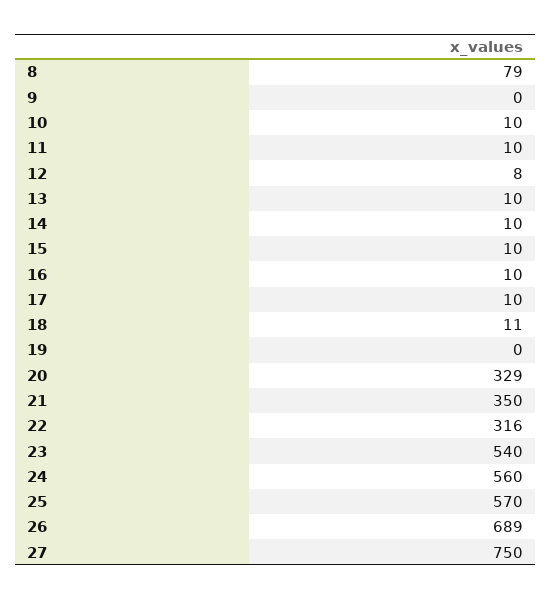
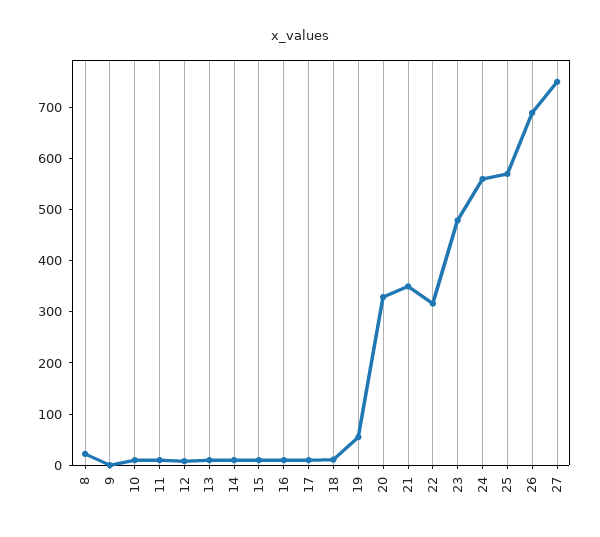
8: 79 -> 20
19: 0 -> 60
23: 540 -> 480

